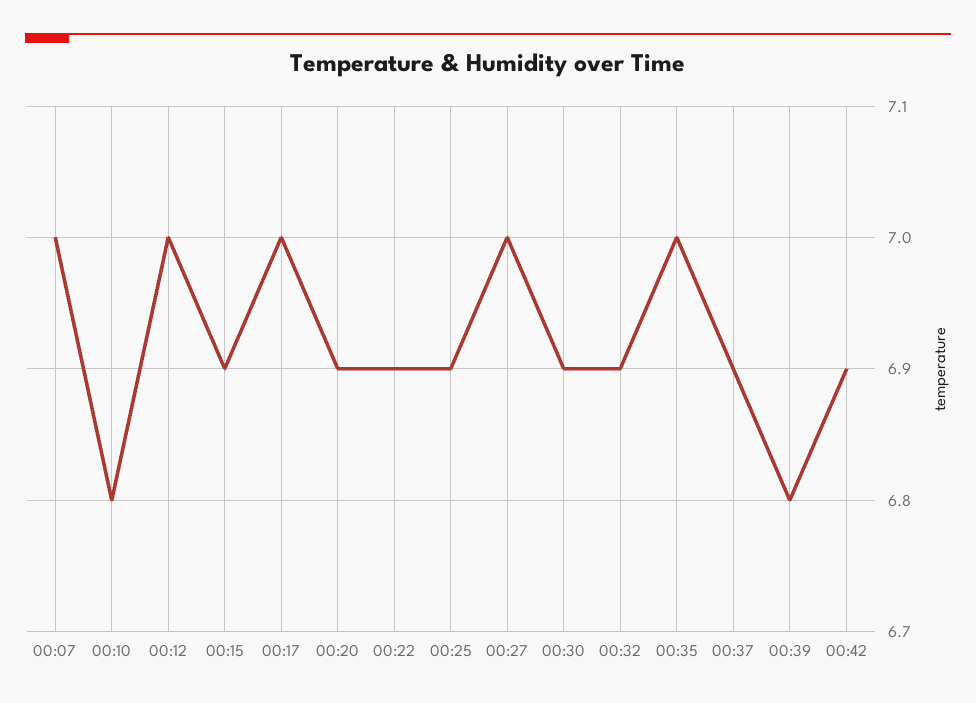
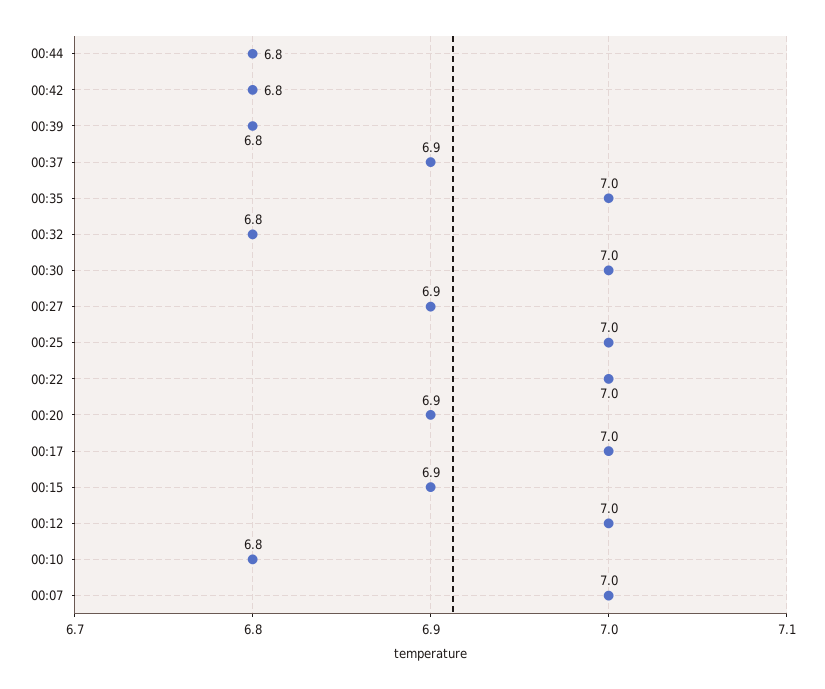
00:22: 6.9 -> 7
00:25: 6.9 -> 7
00:27: 7 -> 6.9
00:30: 6.9 -> 7
00:32: 6.9 -> 6.8
00:42: 6.9 -> 6.8
00:44: none -> 6.8

